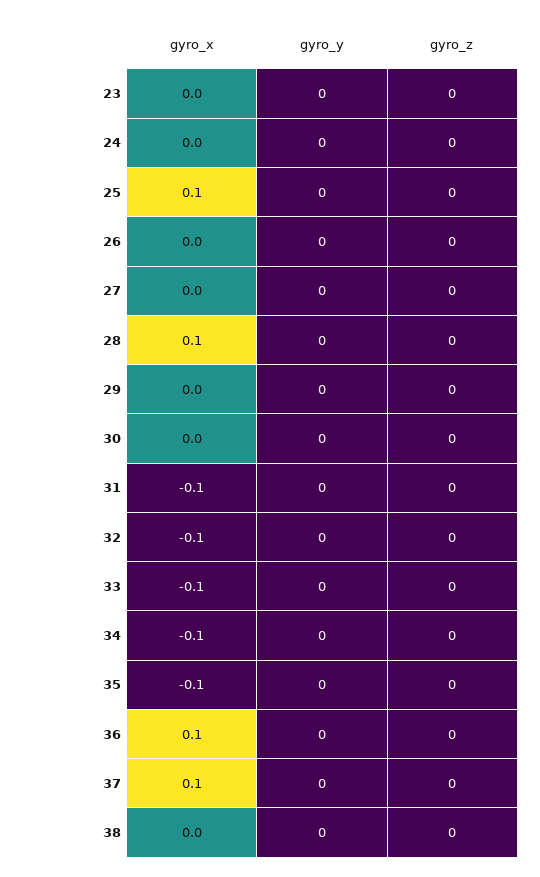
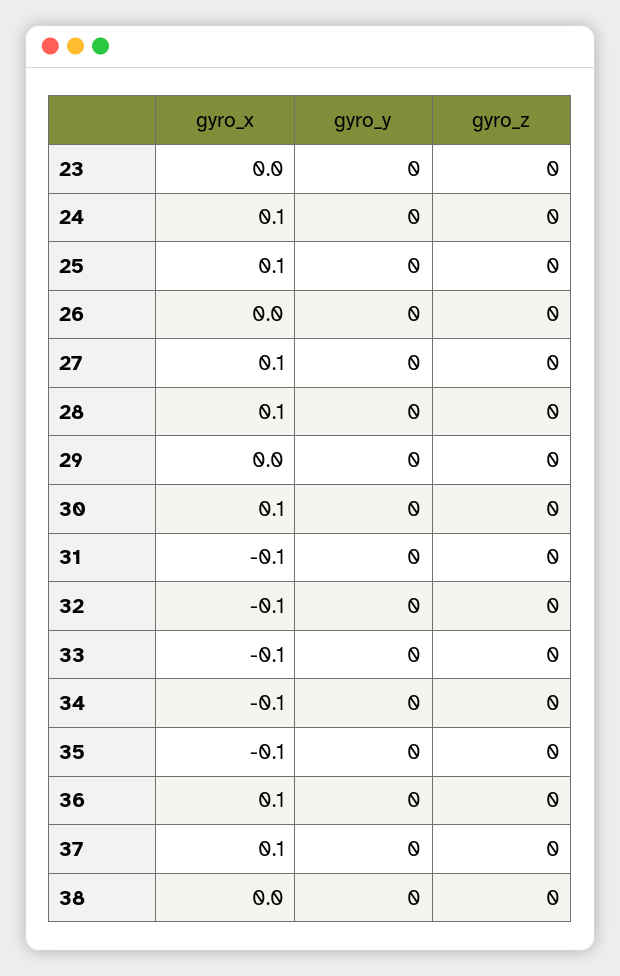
gyro_x, 24: 0 -> 0.1
gyro_x, 27: 0 -> 0.1
gyro_x, 30: 0 -> 0.1

